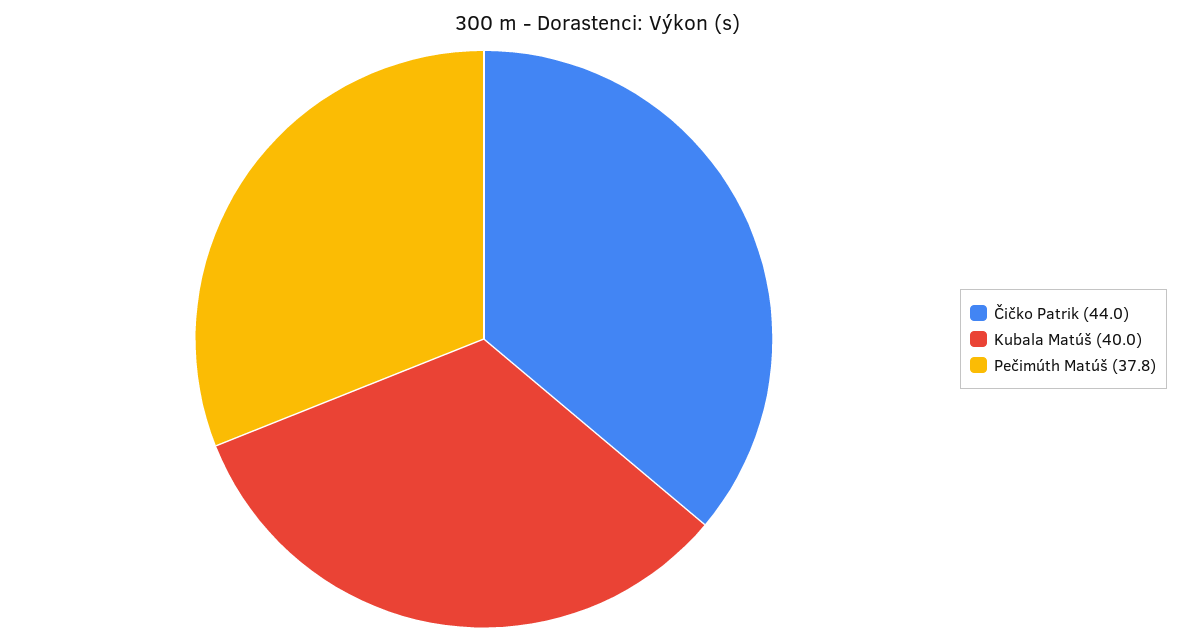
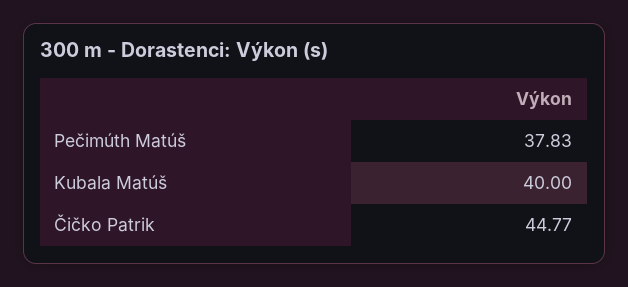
Čičko Patrik: 44 -> 44.77

